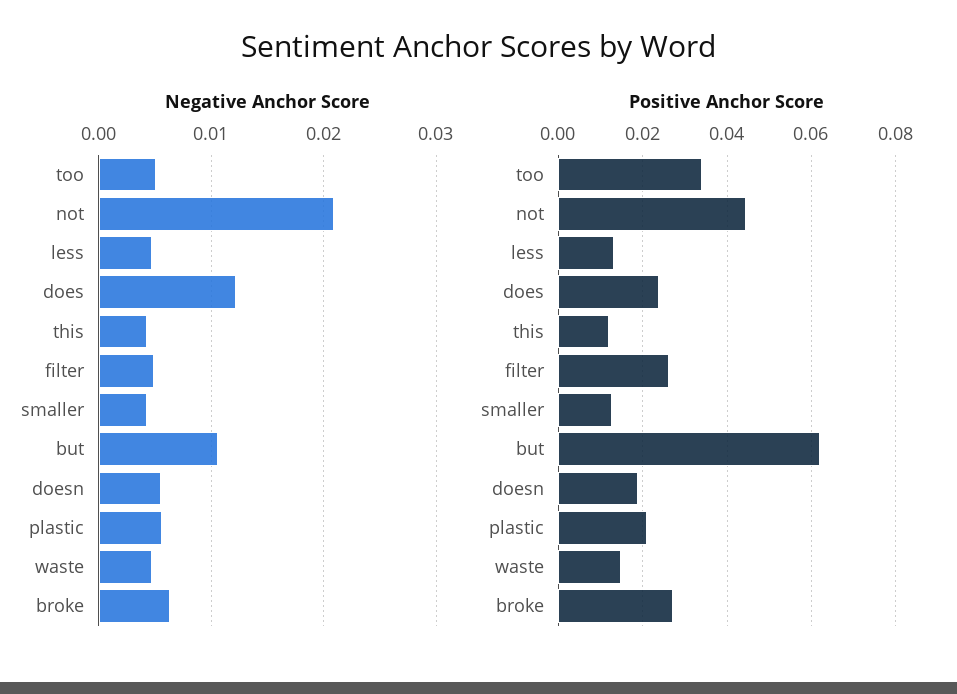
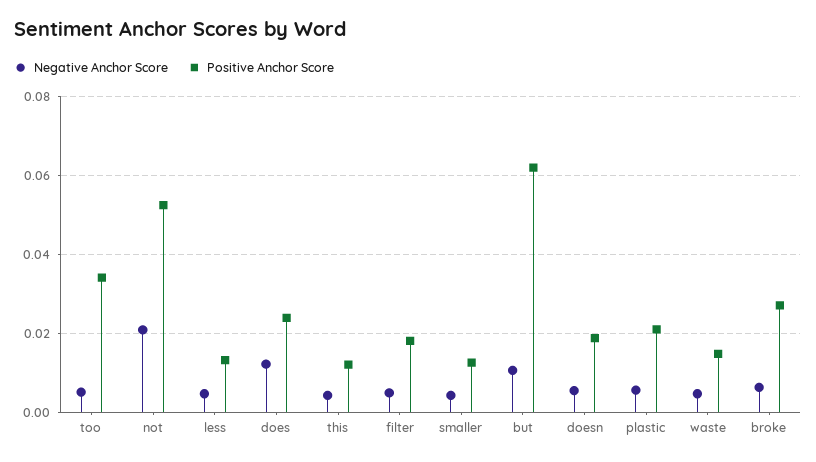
Positive Anchor Score, not: 0.044 -> 0.052
Positive Anchor Score, filter: 0.026 -> 0.018

